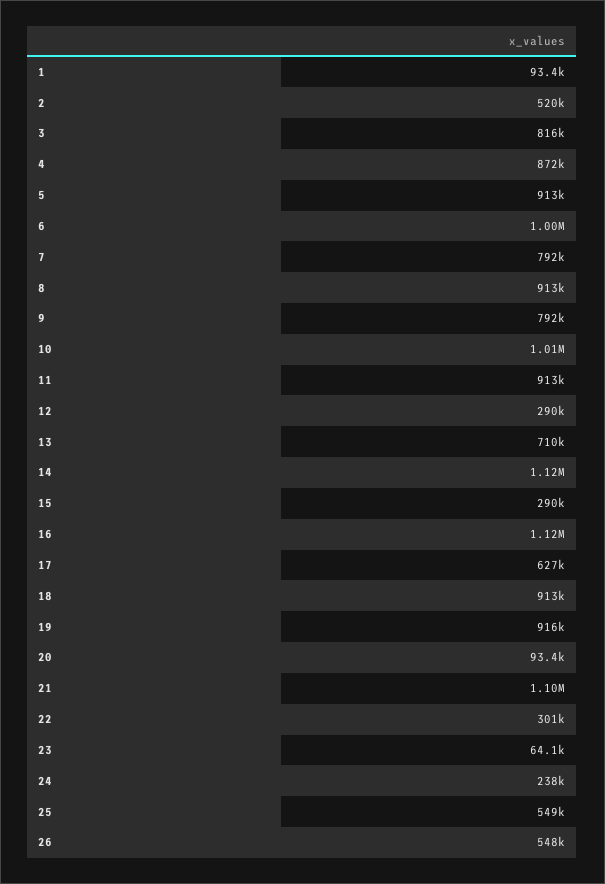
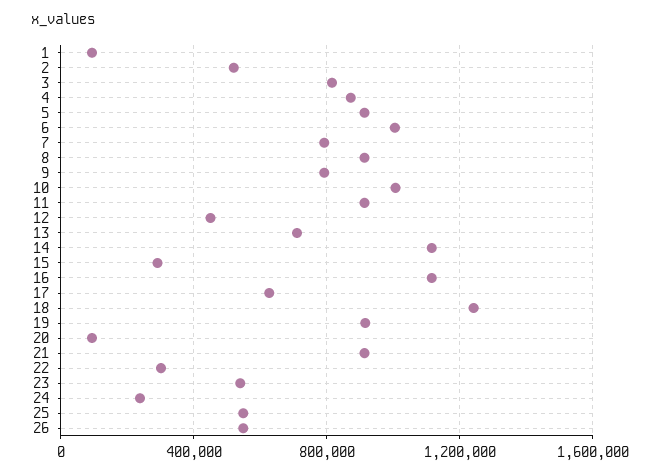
12: 290000 -> 450000
18: 913000 -> 1250000
21: 1100000 -> 900000
23: 64100 -> 550000

